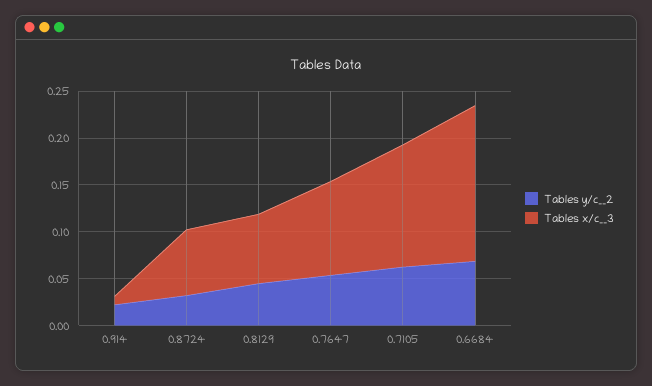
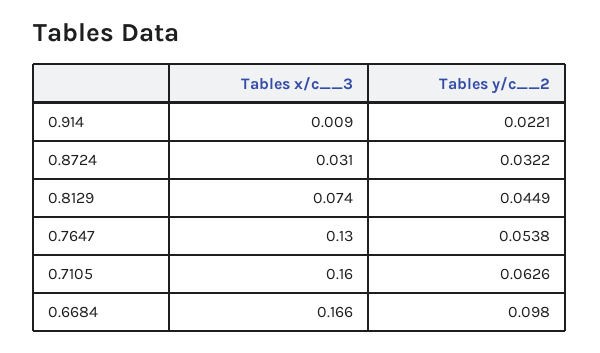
Tables x/c__3, 0.8724: 0.07 -> 0.031
Tables x/c__3, 0.7647: 0.1 -> 0.13
Tables x/c__3, 0.7105: 0.13 -> 0.16
Tables y/c__2, 0.6684: 0.07 -> 0.098

